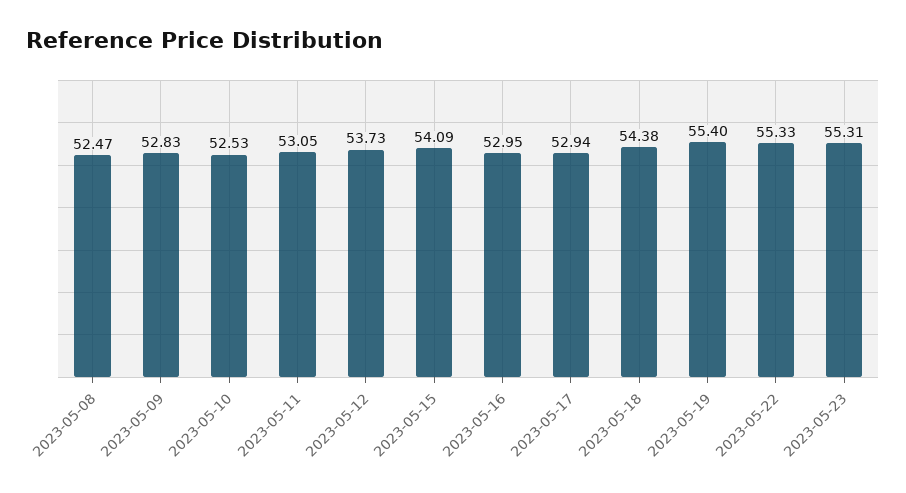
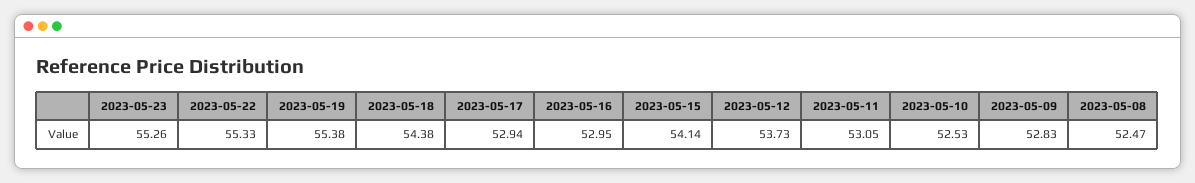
2023-05-15: 54.09 -> 54.14
2023-05-19: 55.4 -> 55.38
2023-05-23: 55.31 -> 55.26

